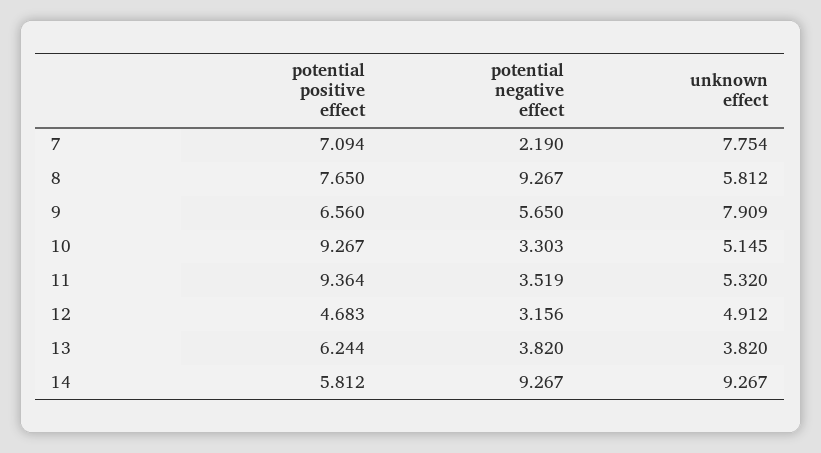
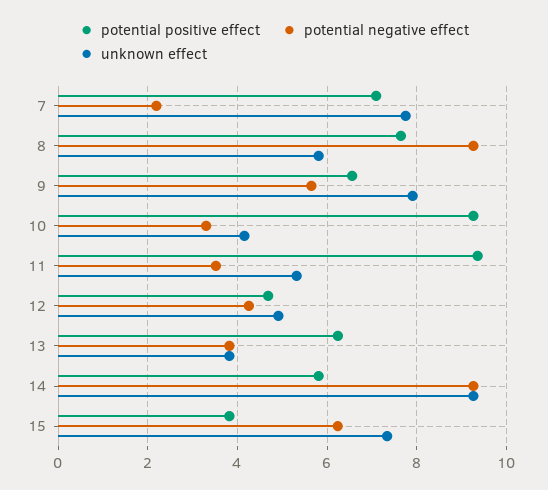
unknown effect, 10: 5.145 -> 4.2
potential negative effect, 12: 3.156 -> 4.2
potential positive effect, 15: none -> 3.8
potential negative effect, 15: none -> 6.2
unknown effect, 15: none -> 7.4

